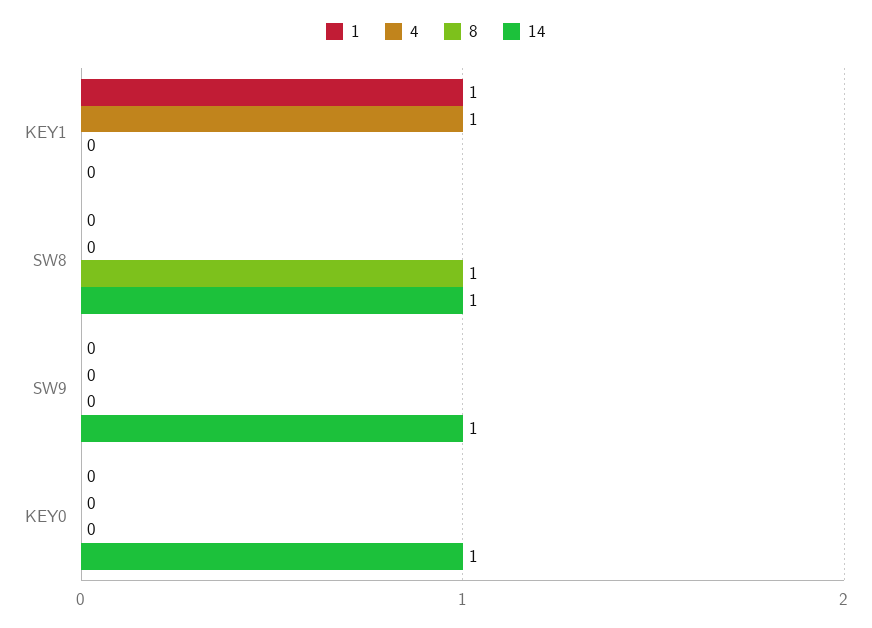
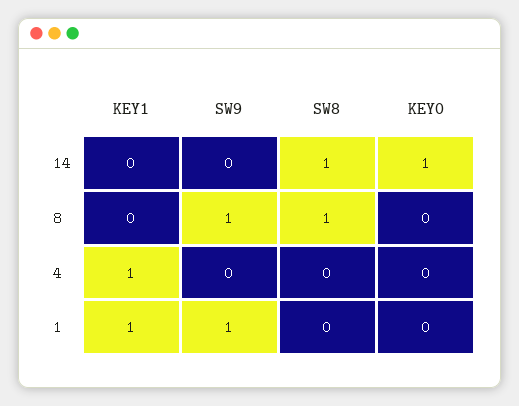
1, SW9: 0 -> 1
8, SW9: 0 -> 1
14, SW9: 1 -> 0

